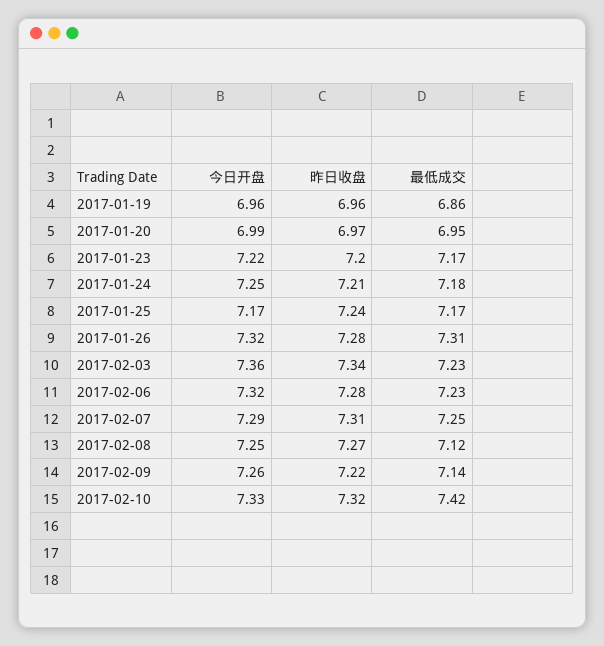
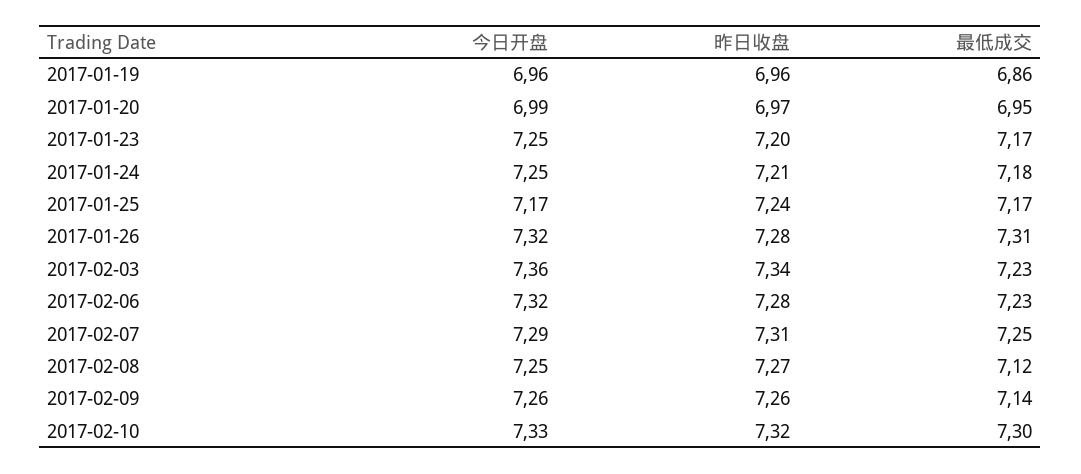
今日开盘, 2017-01-23: 7.22 -> 7.25
昨日收盘, 2017-02-09: 7.22 -> 7.26
最低成交, 2017-02-10: 7.42 -> 7.3

